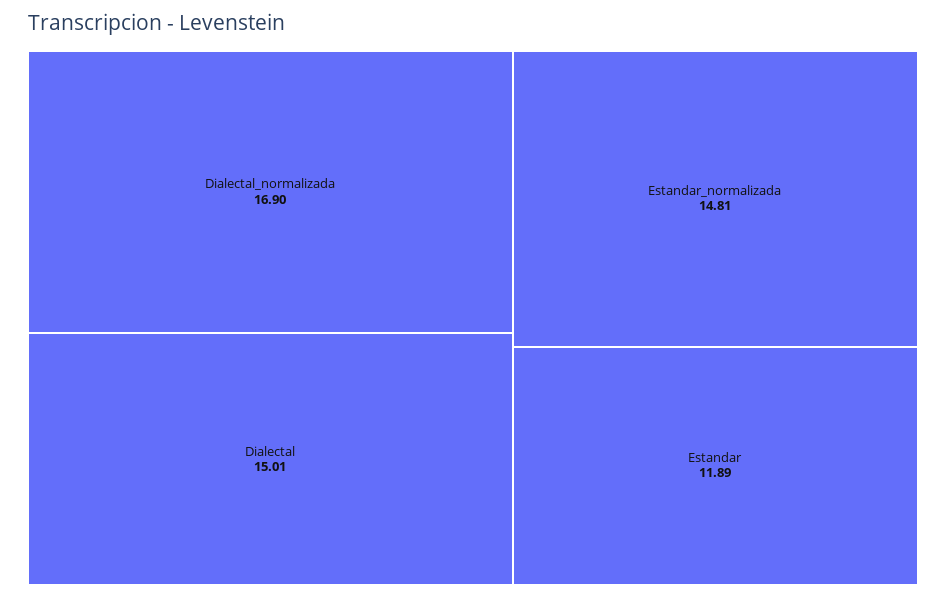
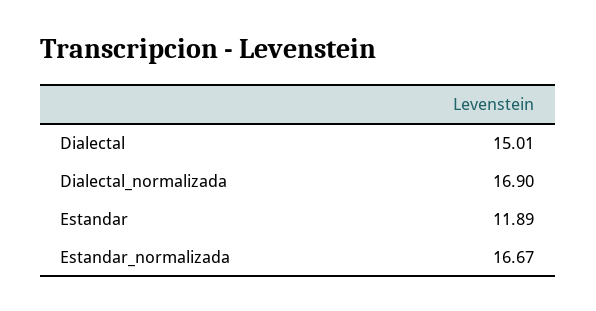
Estandar_normalizada: 14.81 -> 16.67

